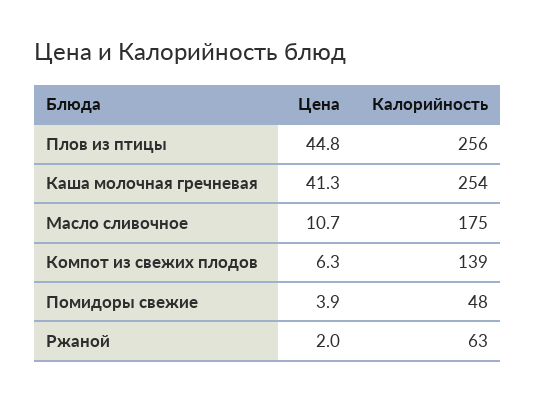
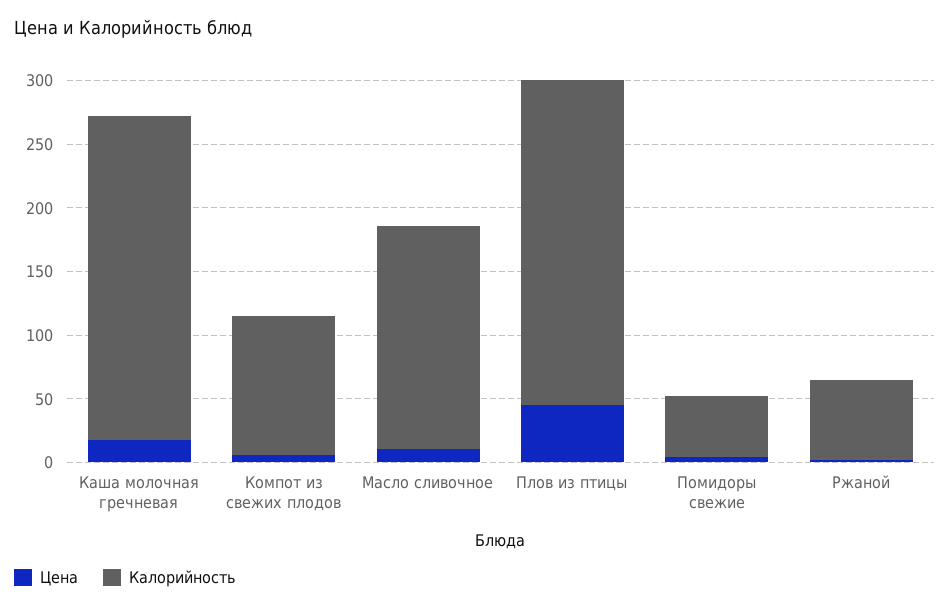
Цена, Каша молочная гречневая: 41.3 -> 20
Калорийность, Компот из свежих плодов: 139 -> 110

